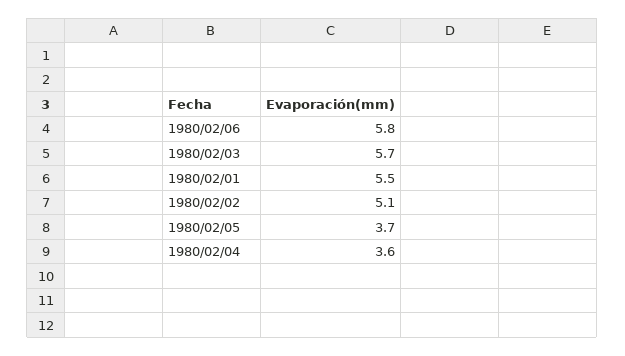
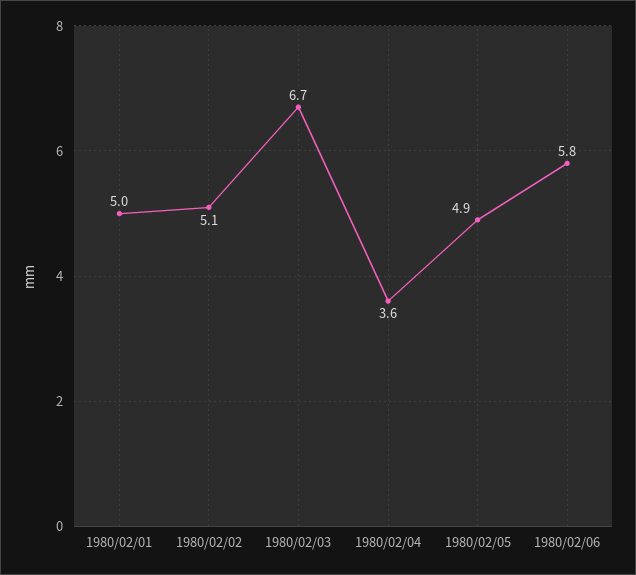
1980/02/03: 5.7 -> 6.7
1980/02/01: 5.5 -> 5
1980/02/05: 3.7 -> 4.9

